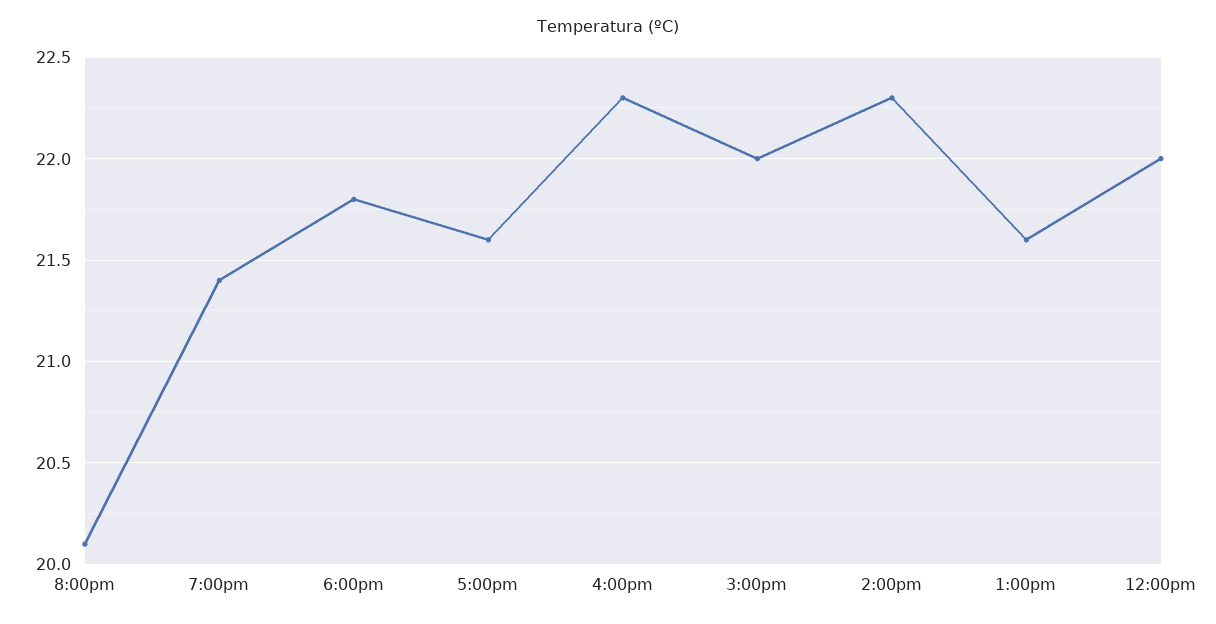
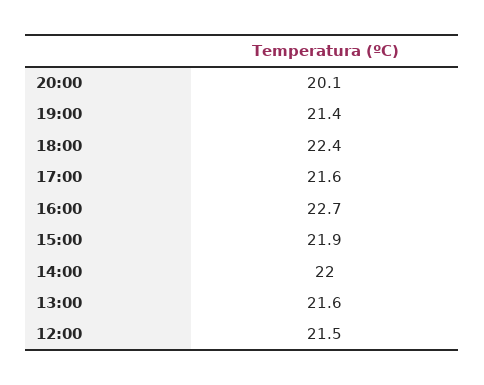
6:00pm: 21.8 -> 22.4
4:00pm: 22.3 -> 22.7
3:00pm: 22 -> 21.9
2:00pm: 22.3 -> 22
12:00pm: 22 -> 21.5

